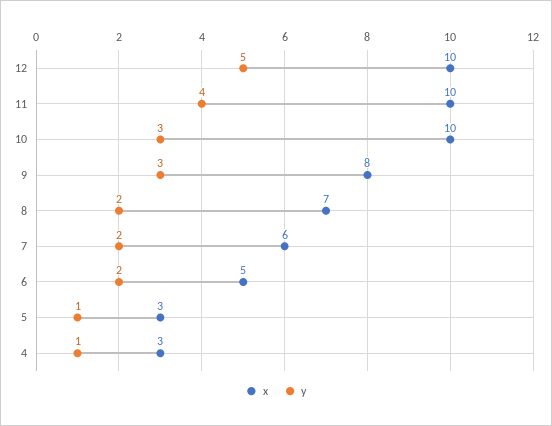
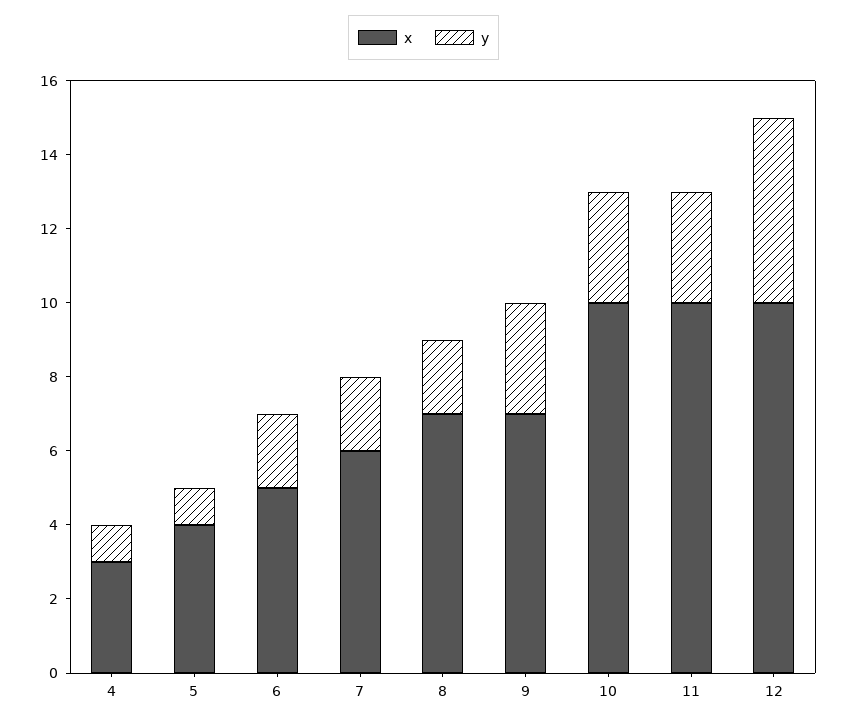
y, 11: 4 -> 3
x, 9: 8 -> 7
x, 5: 3 -> 4

